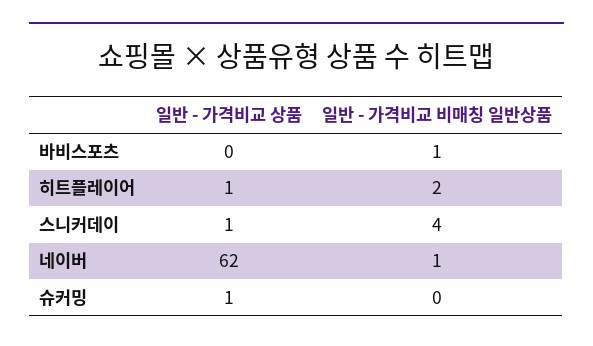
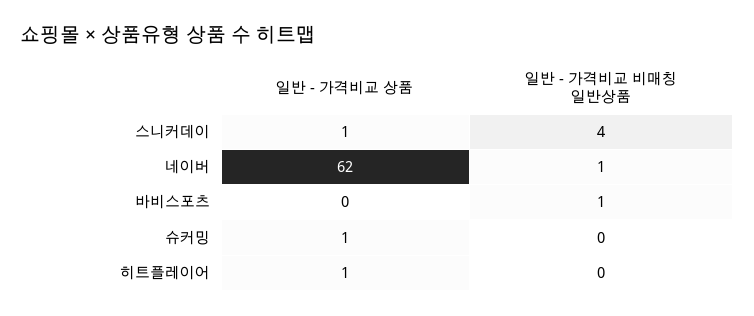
일반 - 가격비교 비매칭 일반상품, 히트플레이어: 2 -> 0

